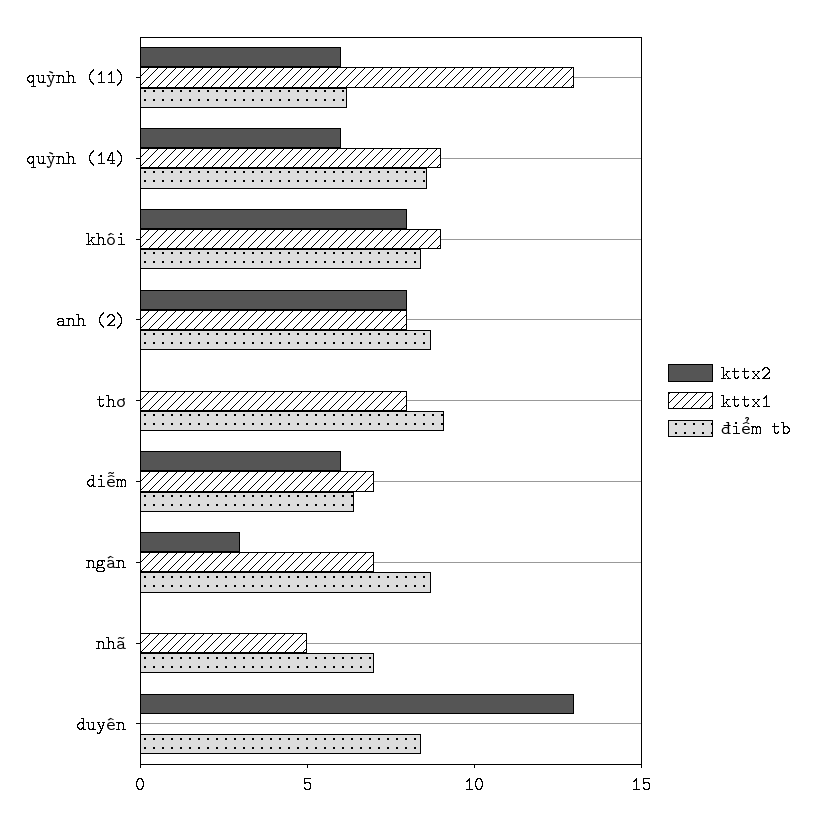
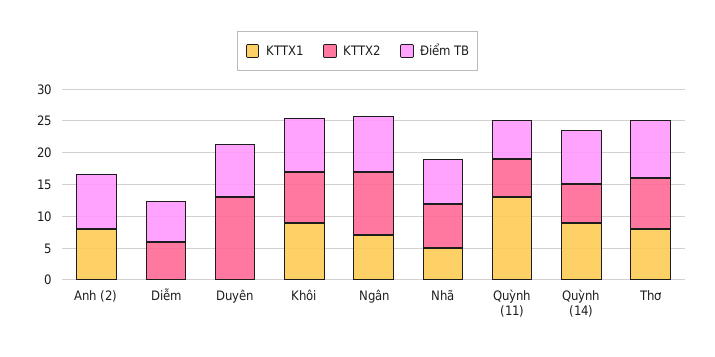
kttx2, anh (2): 8 -> 0
kttx2, thơ: 0 -> 7.5
kttx1, diễm: 7 -> 0
kttx2, ngân: 3 -> 10
kttx2, nhã: 0 -> 7.5

